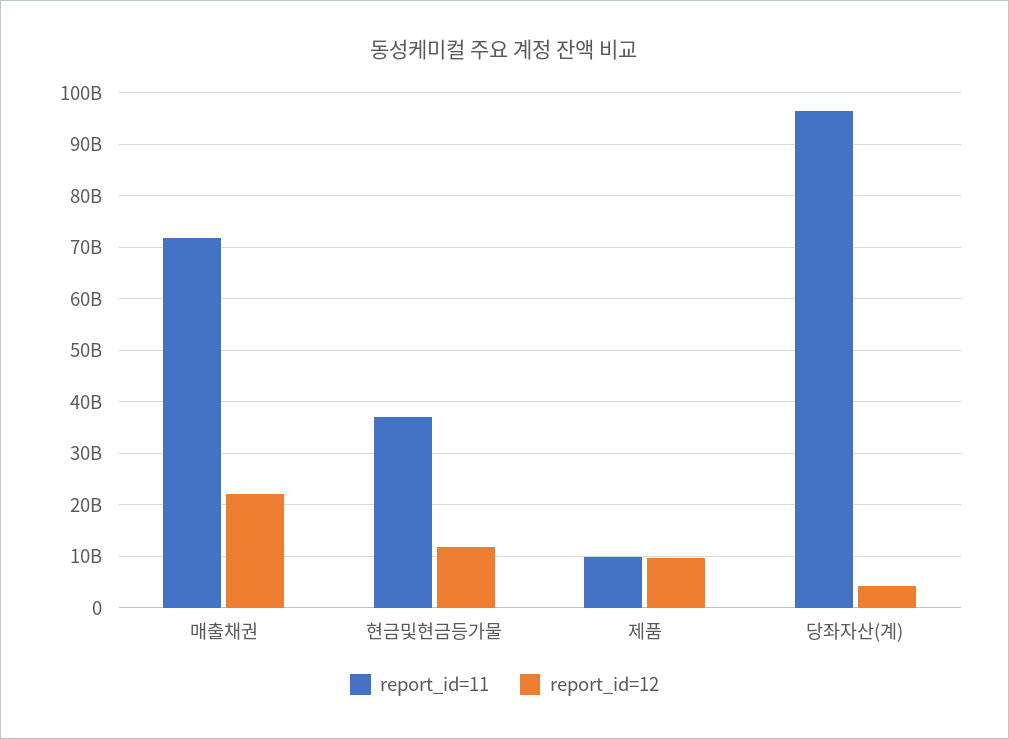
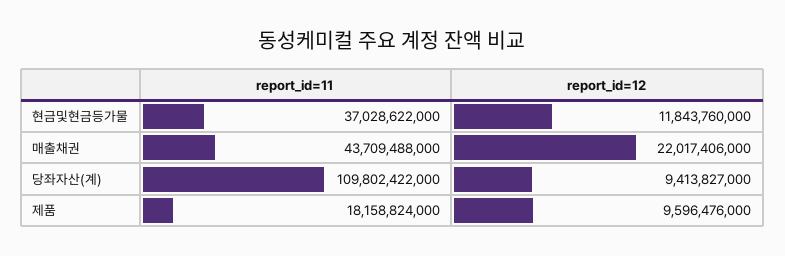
report_id=11, 매출채권: 72000000000 -> 43709488000
report_id=11, 제품: 10000000000 -> 18158824000
report_id=11, 당좌자산(계): 96000000000 -> 109802422000
report_id=12, 당좌자산(계): 4000000000 -> 9413827000

